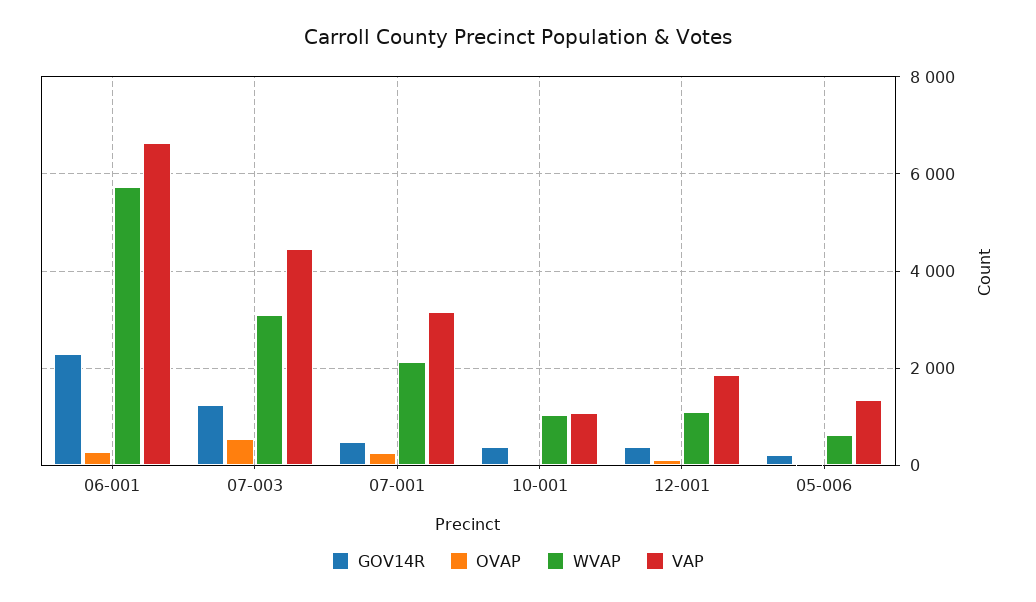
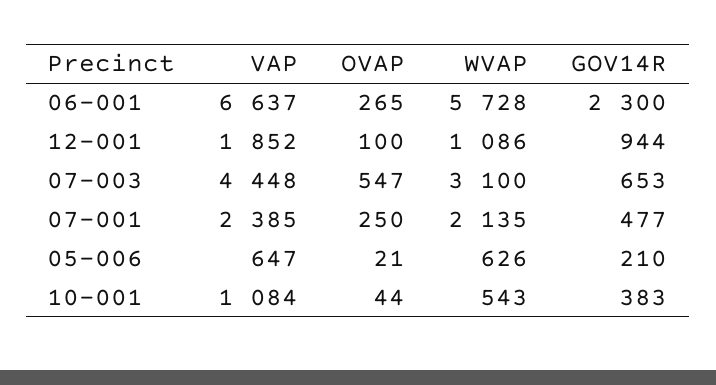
GOV14R, 07-003: 1200 -> 653
VAP, 07-001: 3200 -> 2385
WVAP, 10-001: 1000 -> 543
GOV14R, 12-001: 400 -> 944
VAP, 05-006: 1400 -> 647

